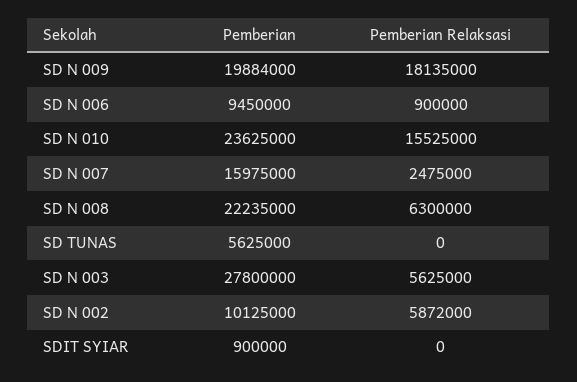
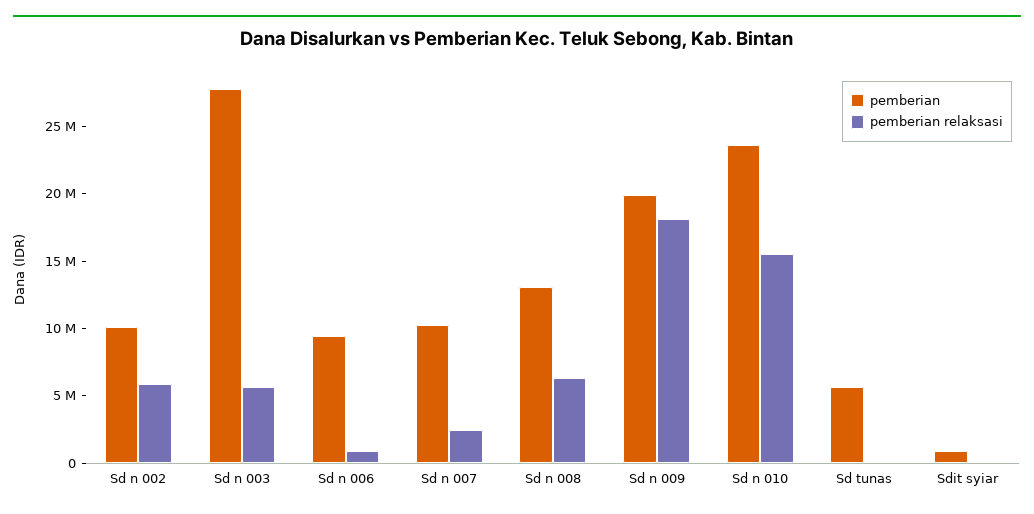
Pemberian, SD N 007: 15975000 -> 10000000
Pemberian, SD N 008: 22235000 -> 13000000

